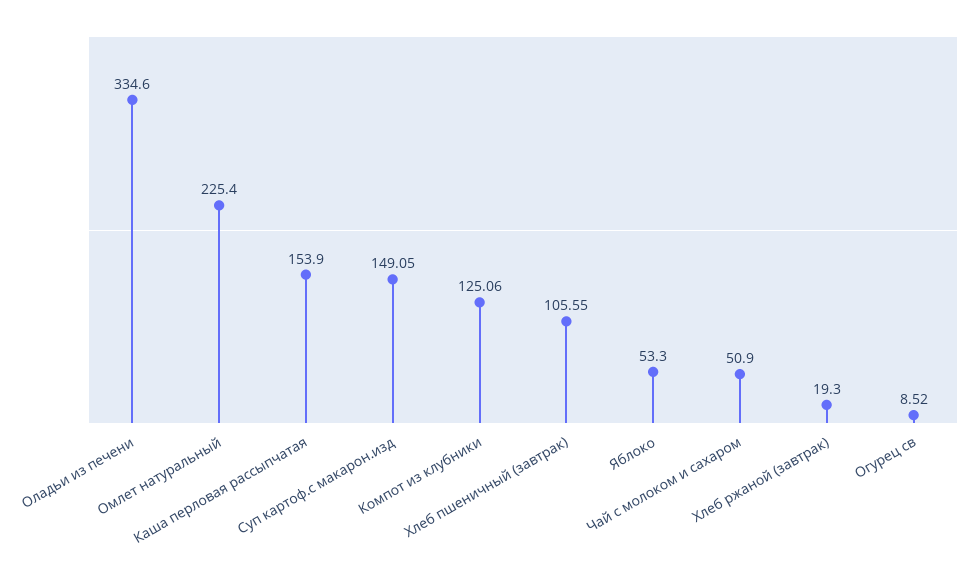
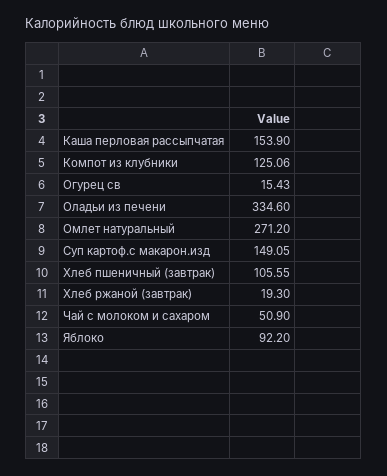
Омлет натуральный: 225.4 -> 271.2
Яблоко: 53.3 -> 92.2
Огурец св: 8.52 -> 15.43

